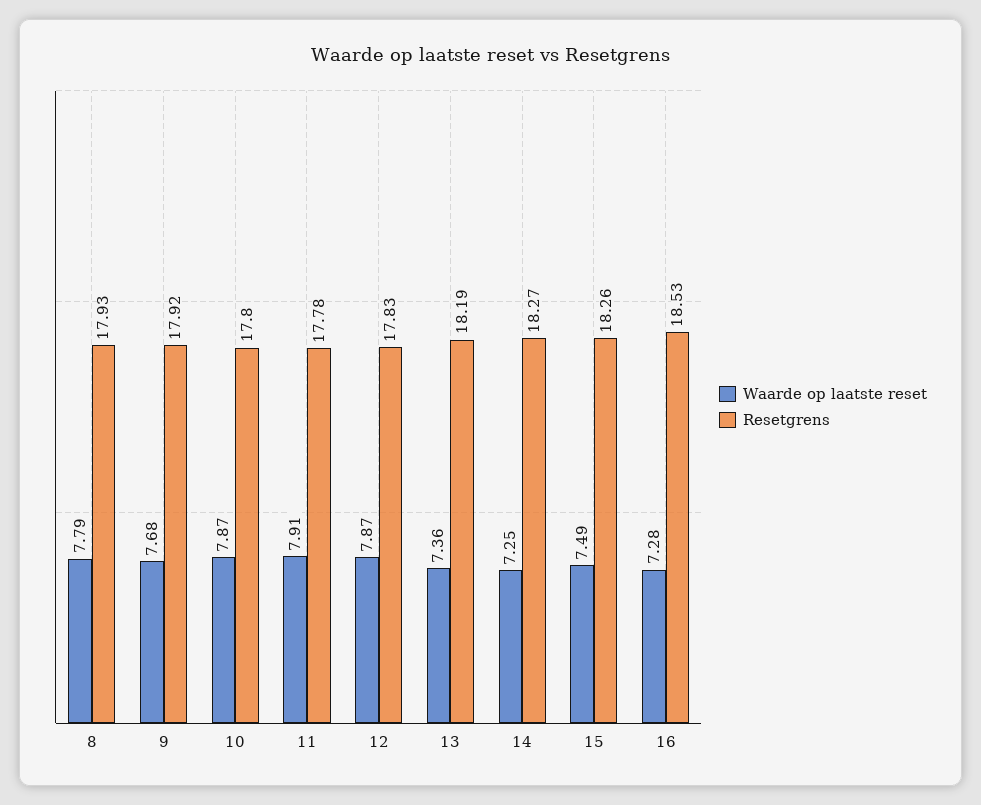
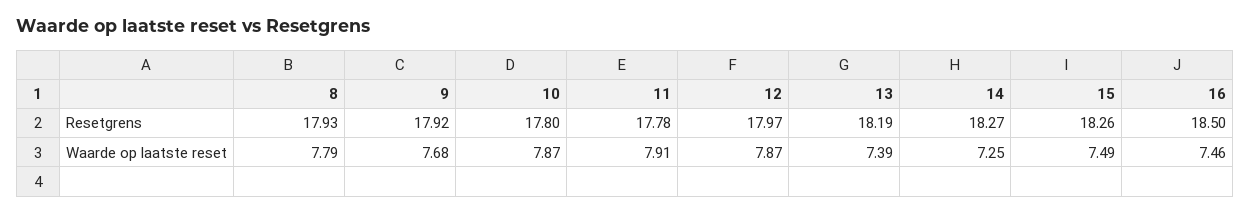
Resetgrens, 12: 17.83 -> 17.97
Waarde op laatste reset, 13: 7.36 -> 7.39
Waarde op laatste reset, 16: 7.28 -> 7.46
Resetgrens, 16: 18.53 -> 18.5

